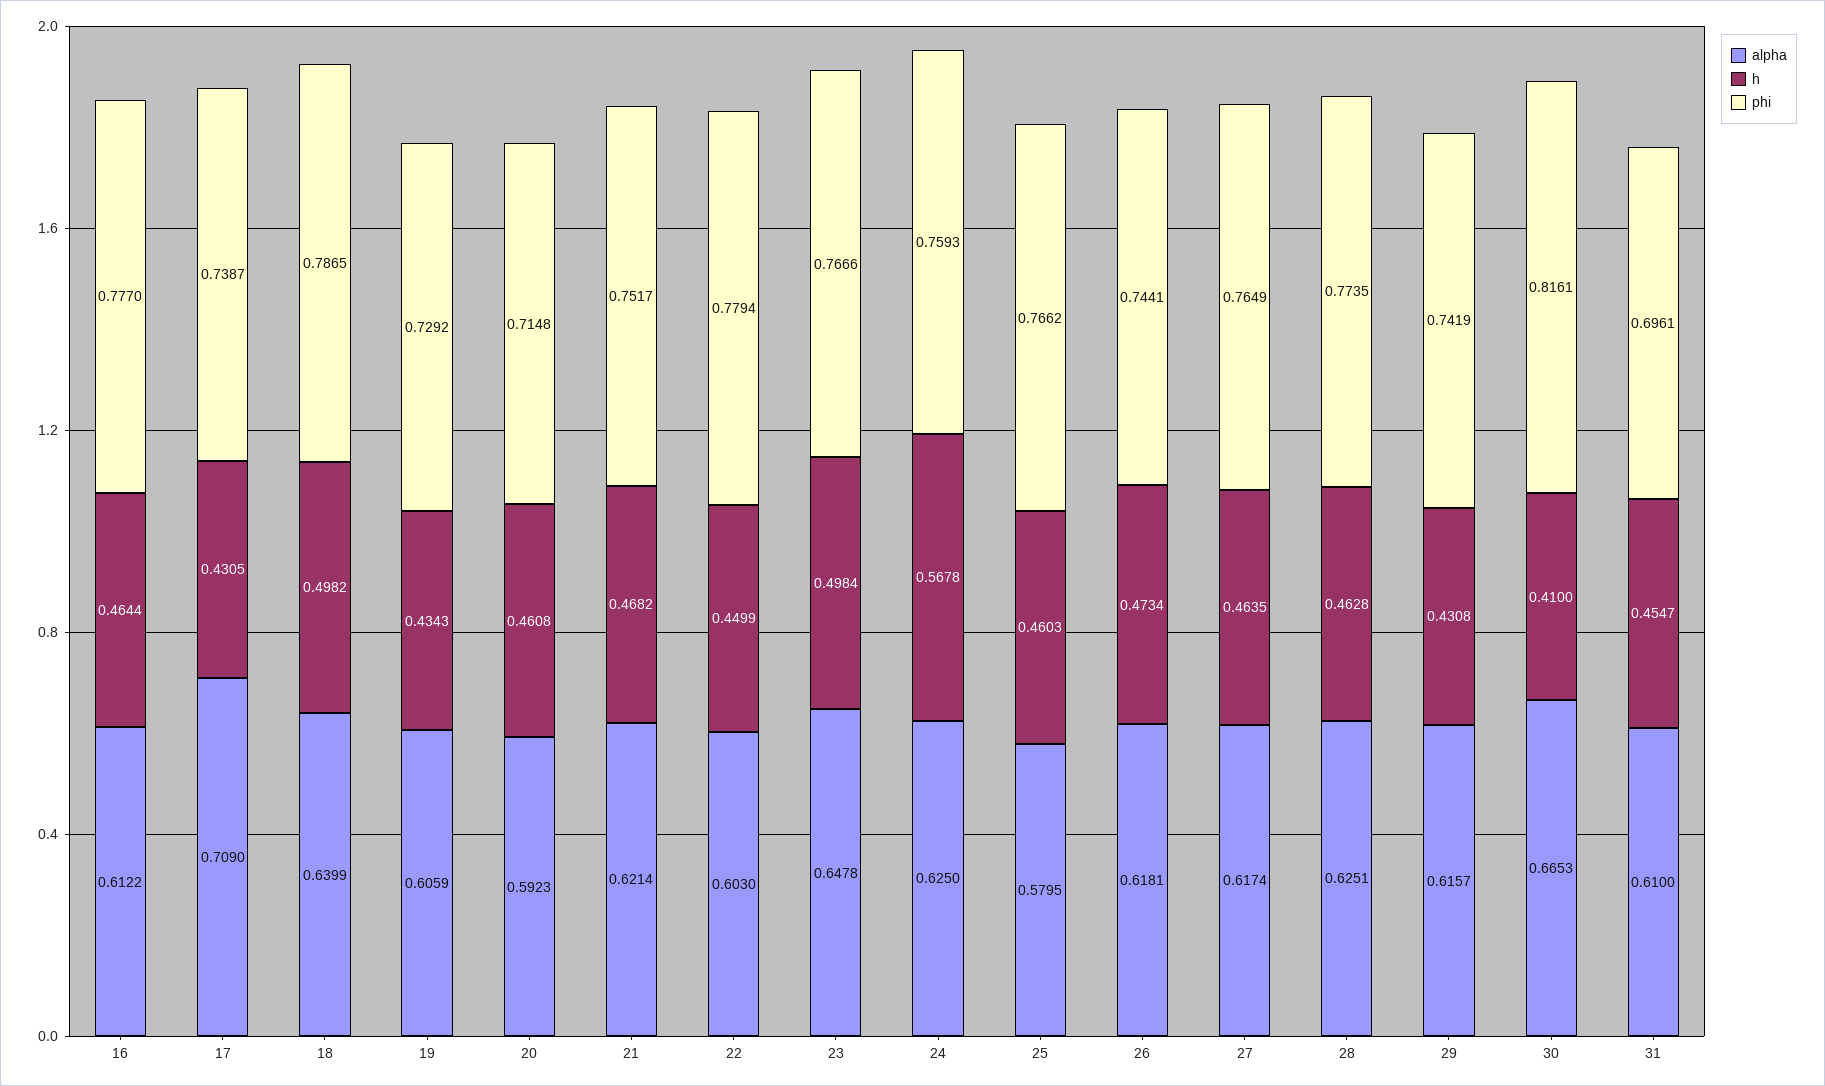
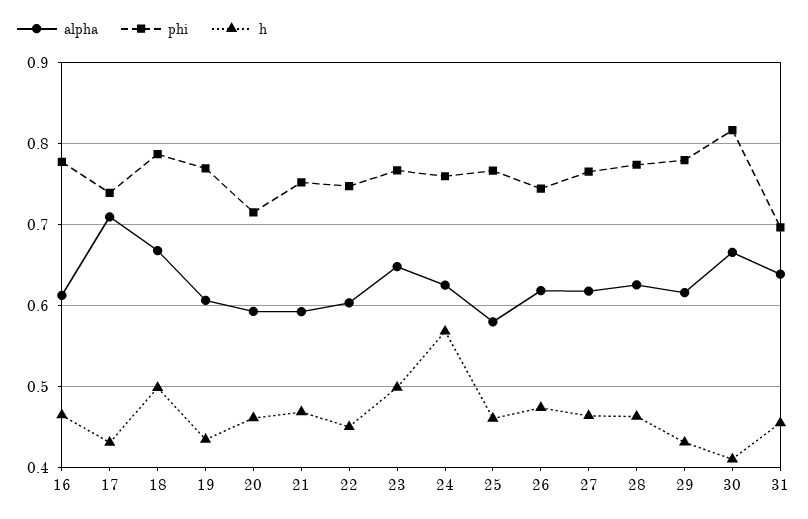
alpha, 18: 0.6399 -> 0.67
phi, 19: 0.7292 -> 0.77
alpha, 21: 0.6214 -> 0.59
phi, 22: 0.7794 -> 0.75
phi, 29: 0.7419 -> 0.78
alpha, 31: 0.61 -> 0.64

